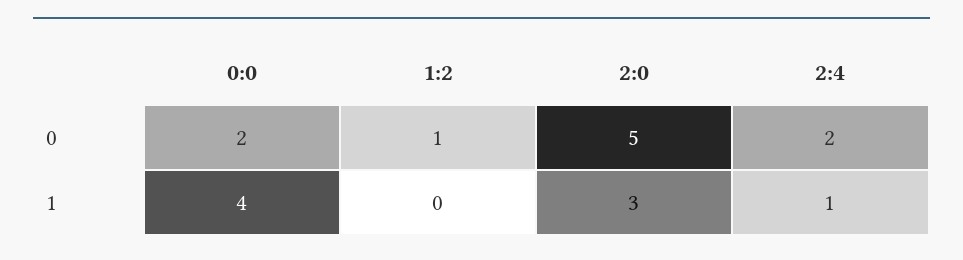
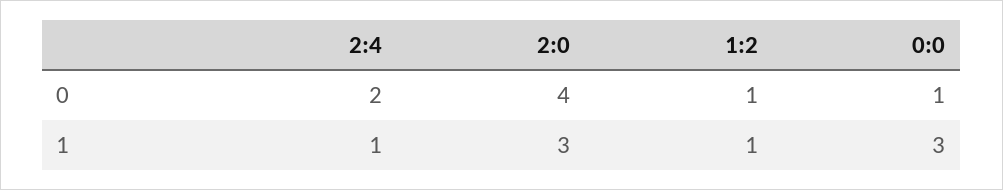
0:0, 0: 2 -> 1
2:0, 0: 5 -> 4
0:0, 1: 4 -> 3
1:2, 1: 0 -> 1

